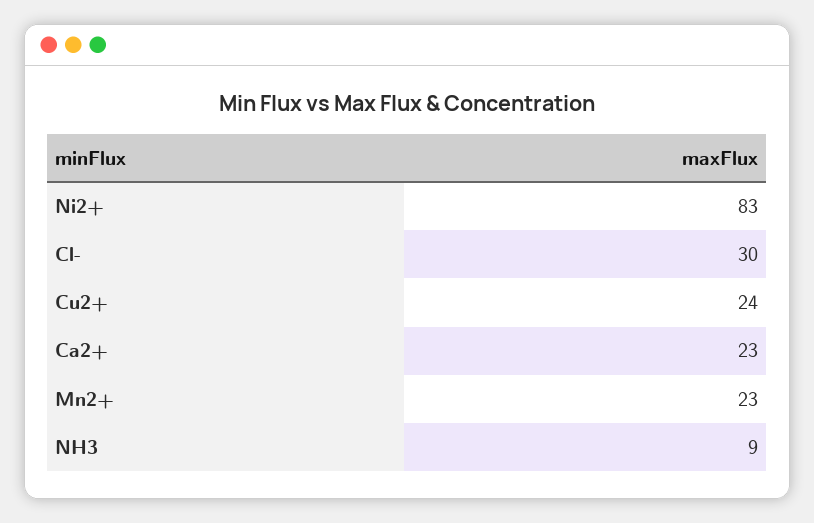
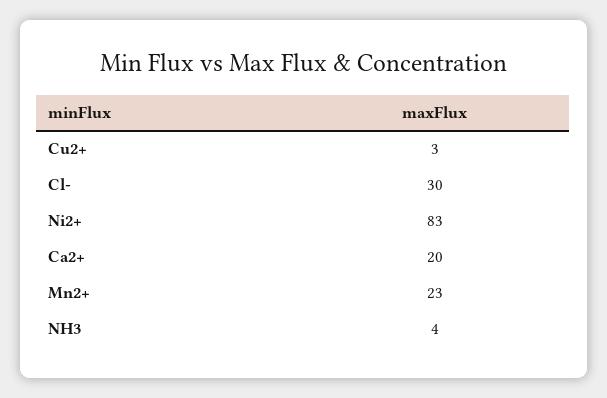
Cu2+: 24 -> 3
Ca2+: 23 -> 20
NH3: 9 -> 4

